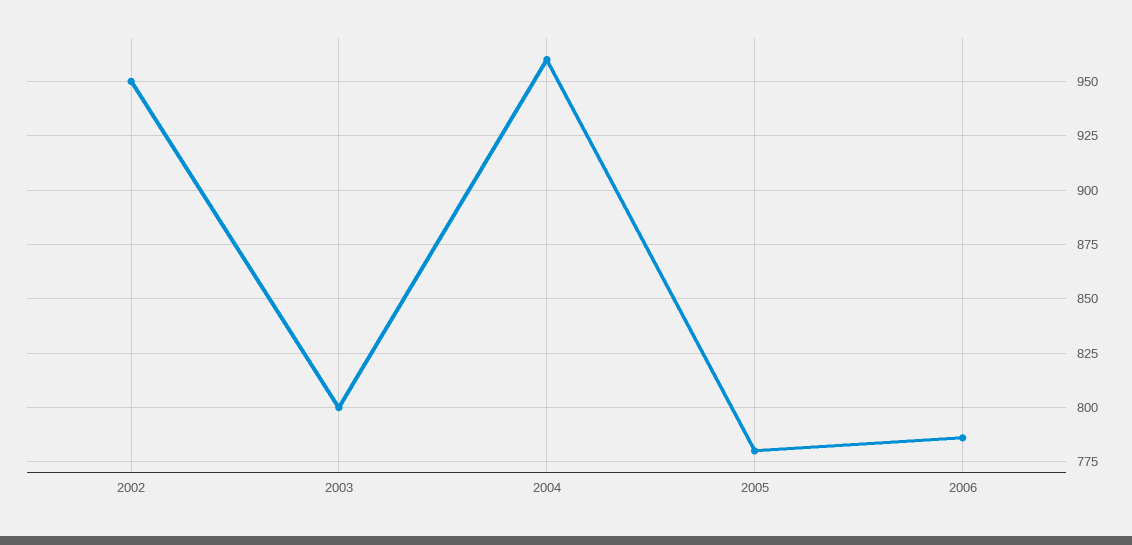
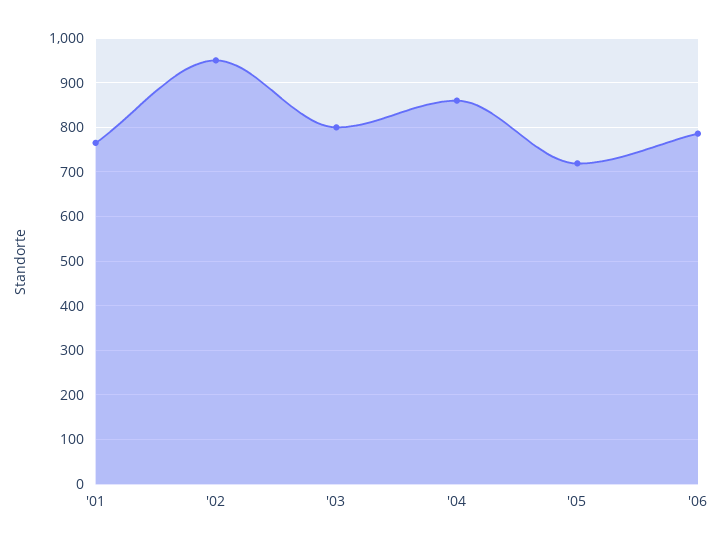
2004: 960 -> 860
2005: 780 -> 720
'01: none -> 760

